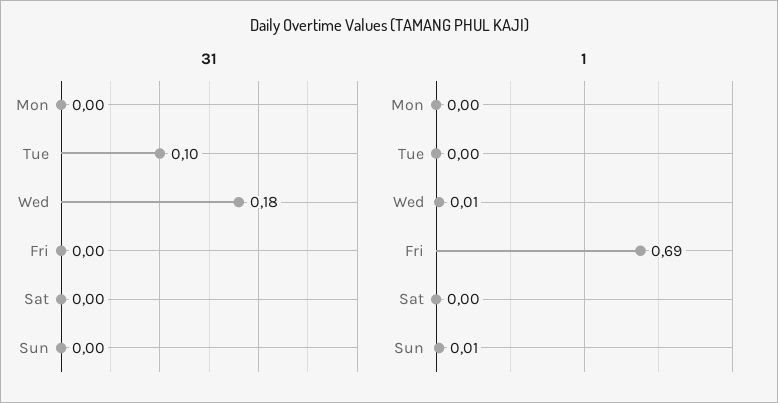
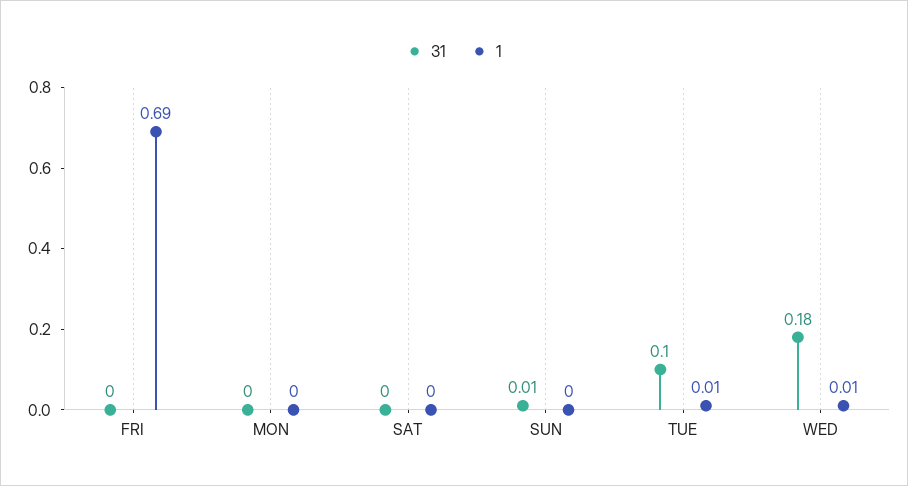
31, Sun: 0 -> 0.01
1, Tue: 0 -> 0.01
1, Sun: 0.01 -> 0

